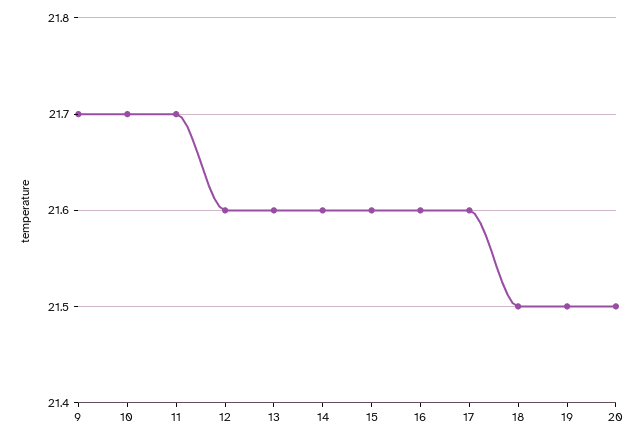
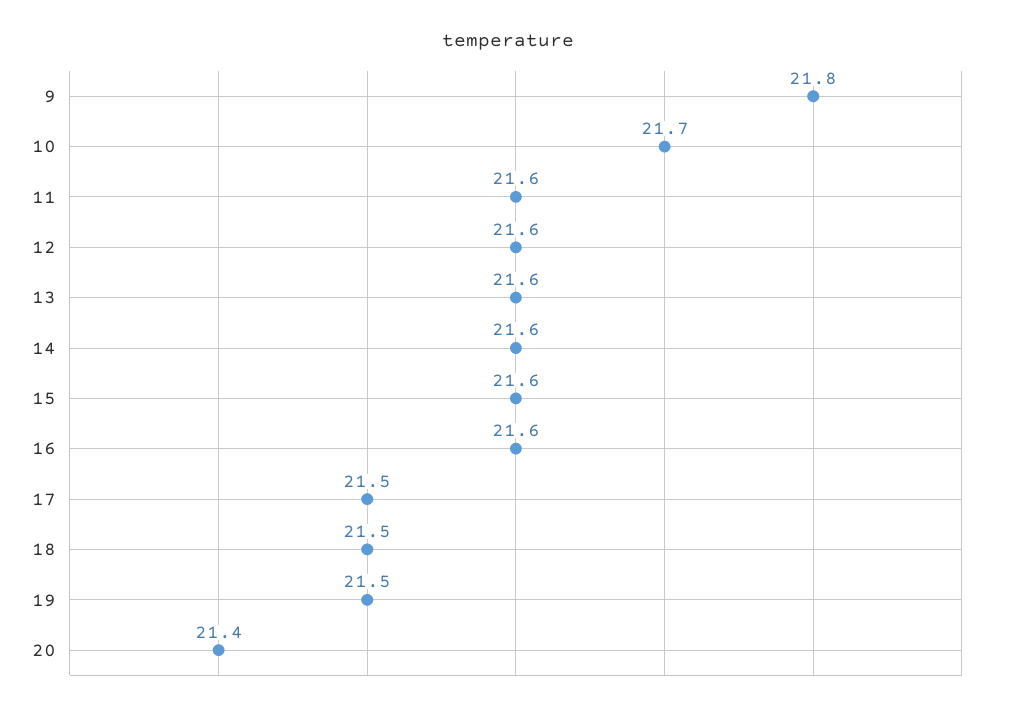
9: 21.7 -> 21.8
11: 21.7 -> 21.6
17: 21.6 -> 21.5
20: 21.5 -> 21.4

